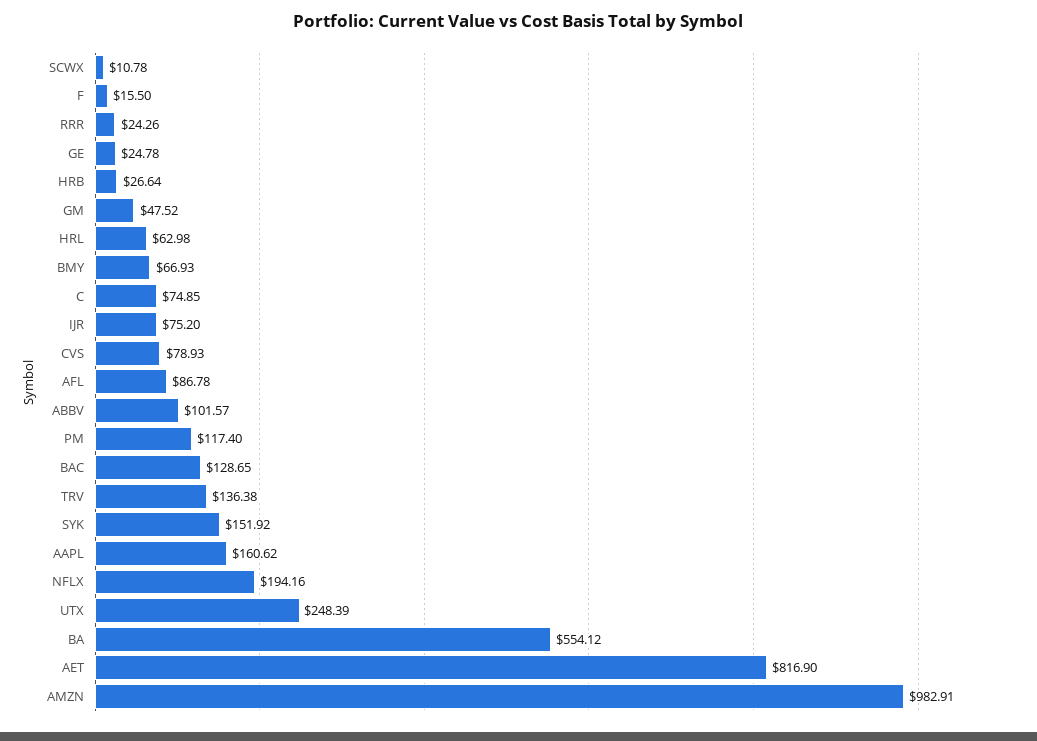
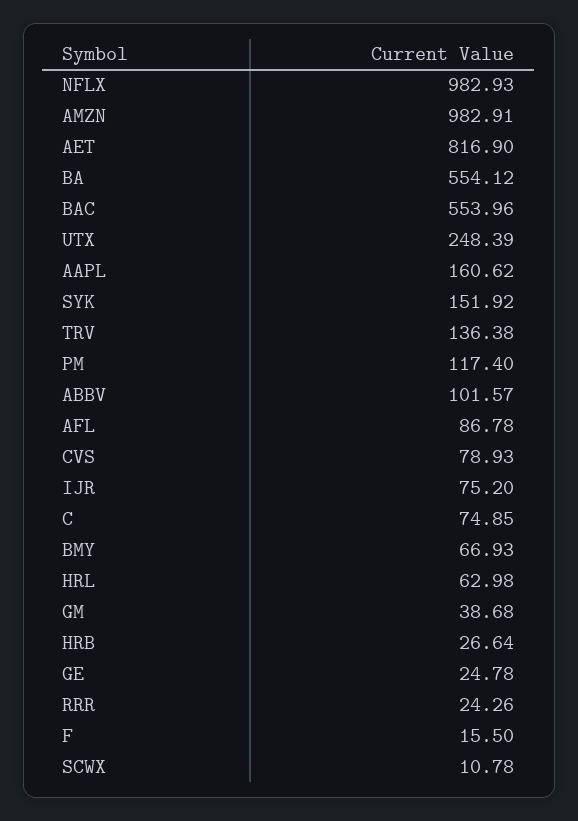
GM: 47.52 -> 38.68
BAC: 128.65 -> 553.96
NFLX: 194.16 -> 982.93

